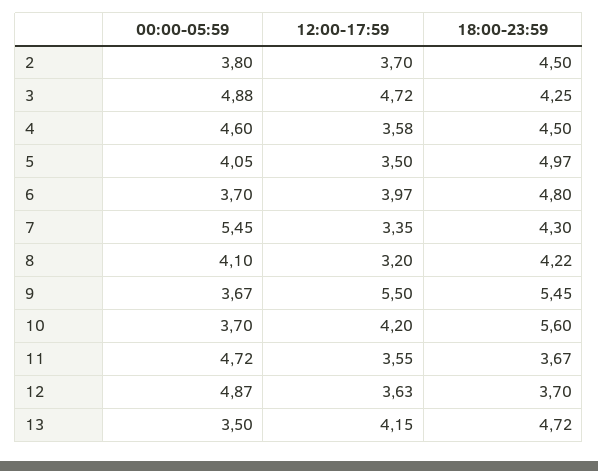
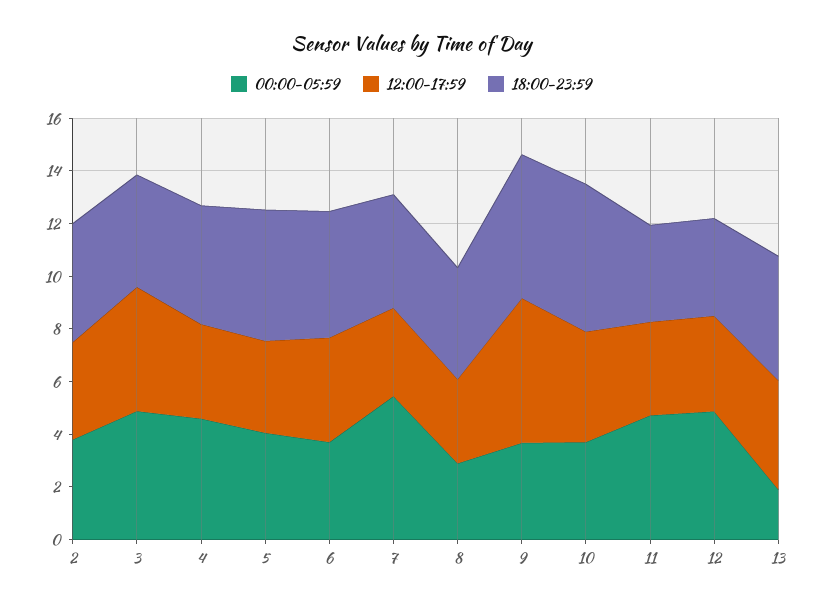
00:00-05:59, 8: 4.1 -> 3
00:00-05:59, 13: 3.5 -> 2

